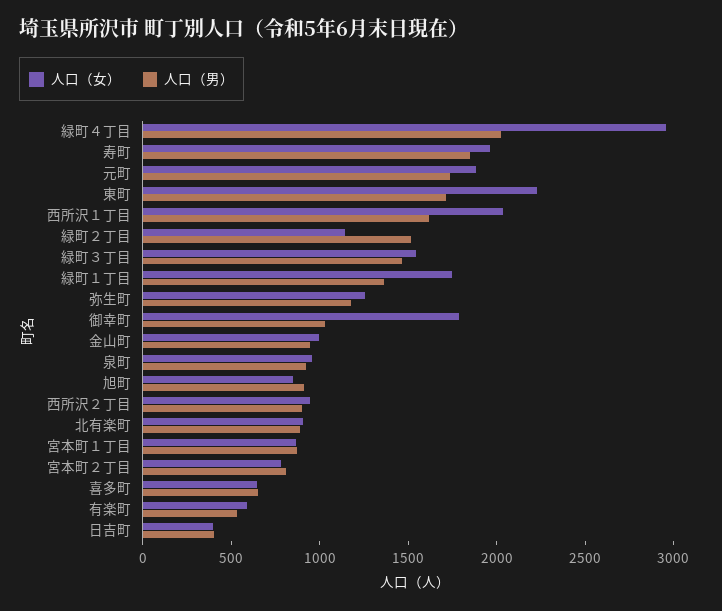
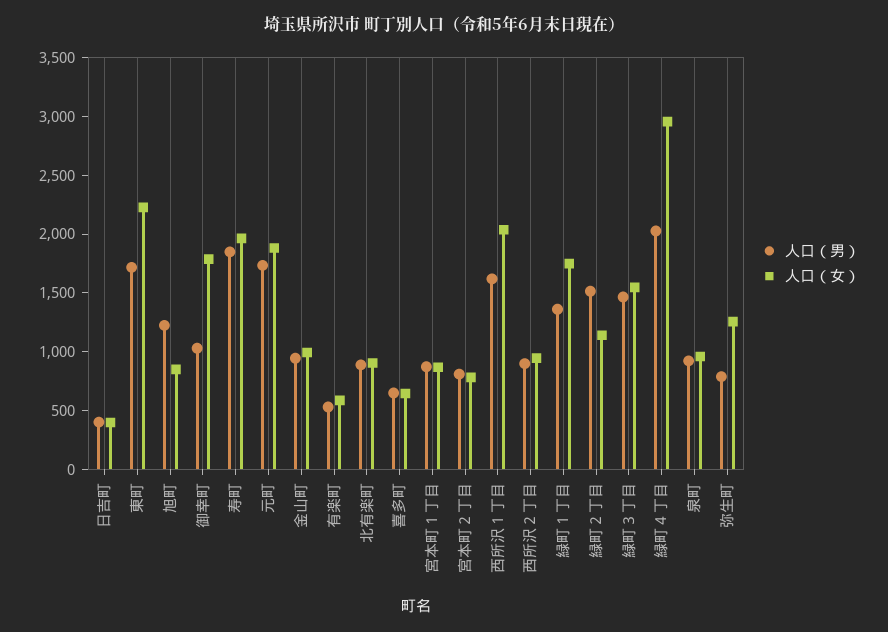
人口（男）, 弥生町: 1200 -> 800
人口（男）, 旭町: 900 -> 1200

